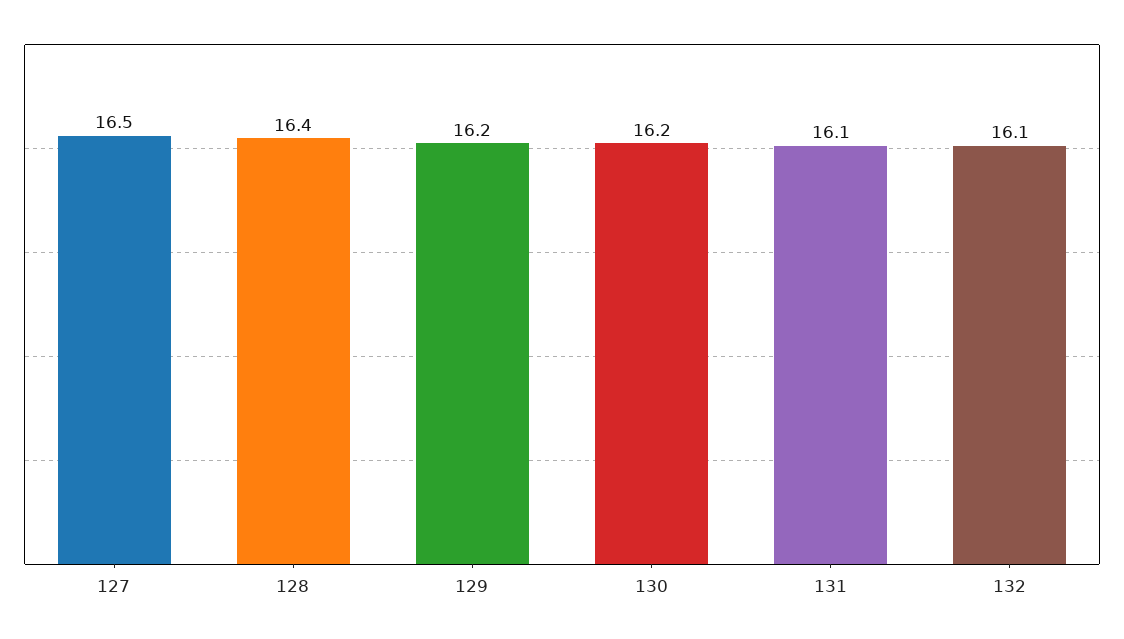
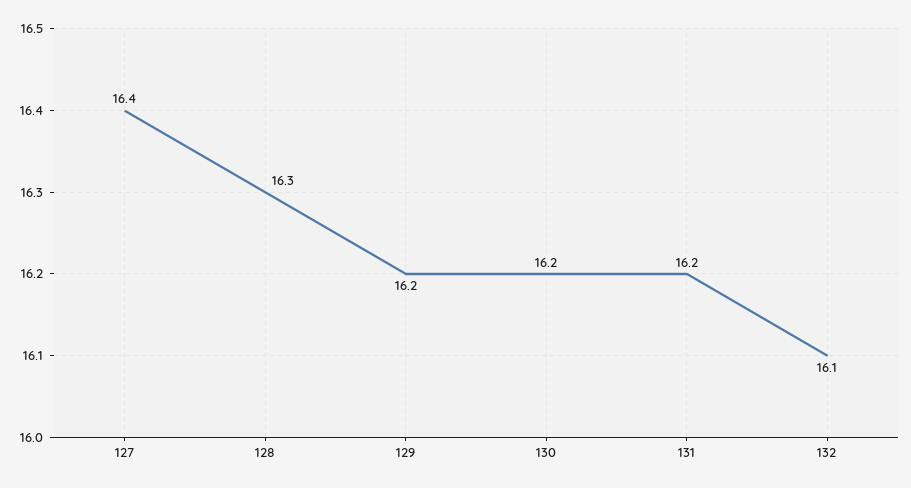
127: 16.5 -> 16.4
128: 16.4 -> 16.3
131: 16.1 -> 16.2

